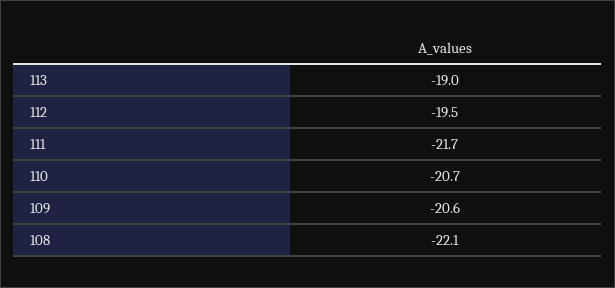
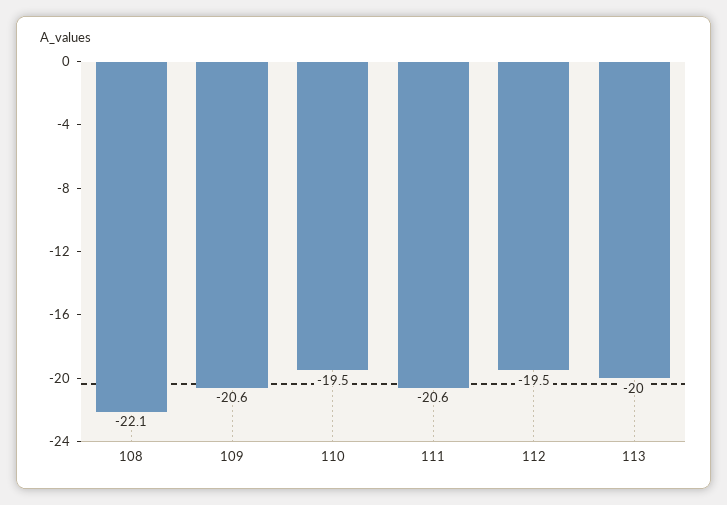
113: -19 -> -20
111: -21.7 -> -20.6
110: -20.7 -> -19.5

